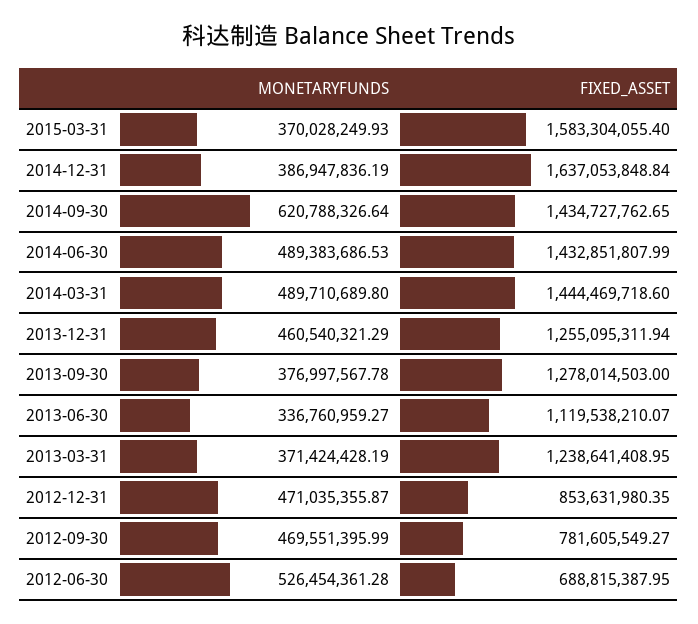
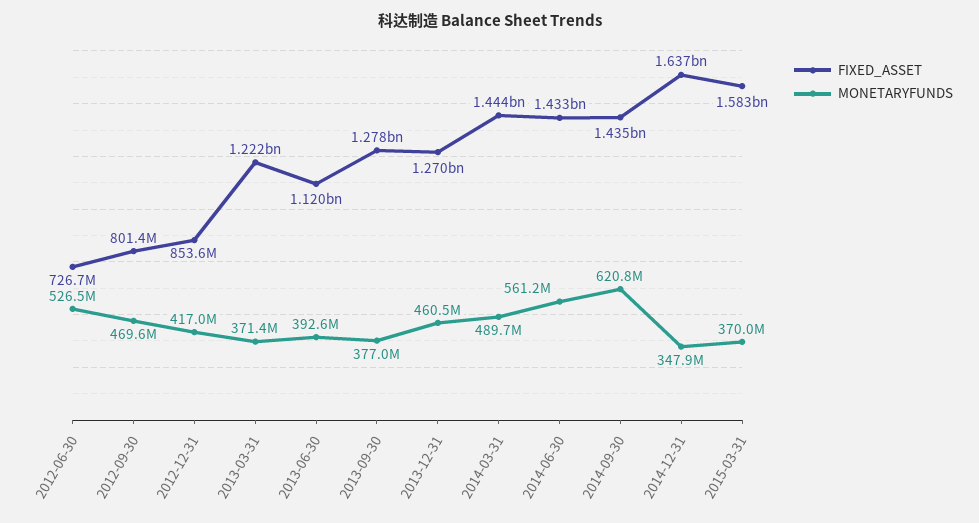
MONETARYFUNDS, 2014-12-31: 386947836.19 -> 347900000
MONETARYFUNDS, 2014-06-30: 489383686.53 -> 561200000
FIXED_ASSET, 2013-12-31: 1255095311.94 -> 1270000000
MONETARYFUNDS, 2013-06-30: 336760959.27 -> 392600000
FIXED_ASSET, 2013-03-31: 1238641408.95 -> 1222000000
MONETARYFUNDS, 2012-12-31: 471035355.87 -> 417000000
FIXED_ASSET, 2012-09-30: 781605549.27 -> 801400000
FIXED_ASSET, 2012-06-30: 688815387.95 -> 726700000

